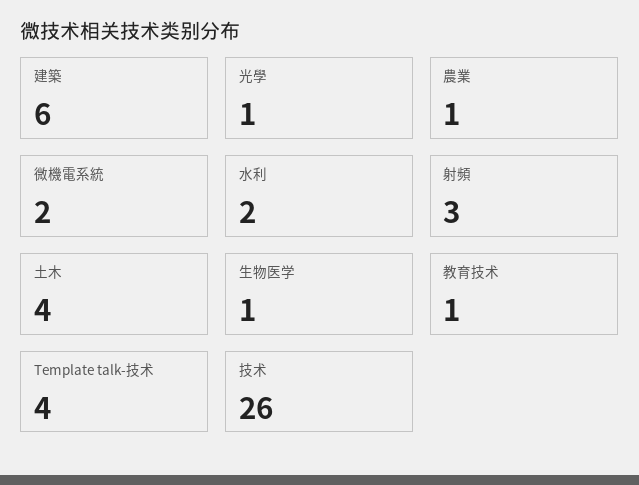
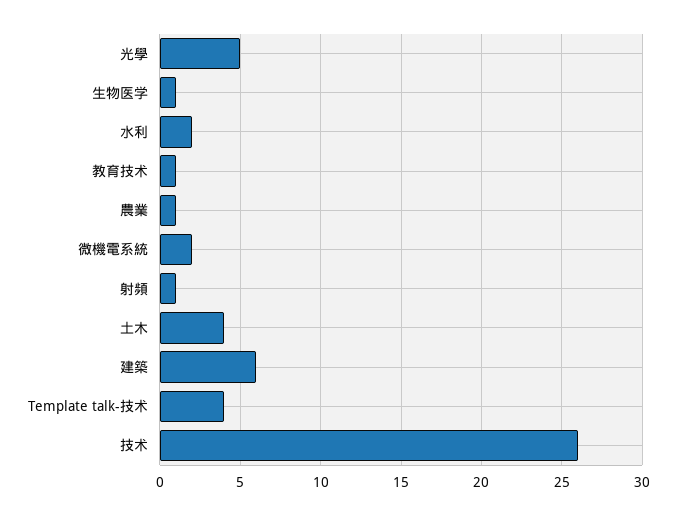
光學: 1 -> 5
射頻: 3 -> 1

